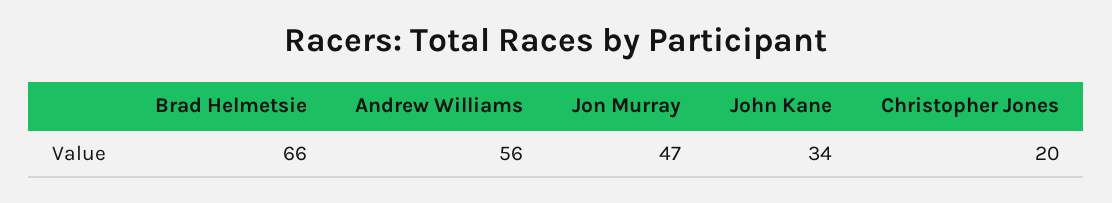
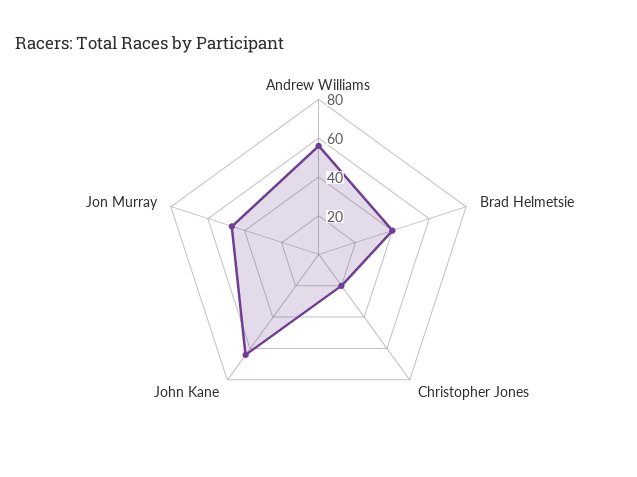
Brad Helmetsie: 66 -> 40
John Kane: 34 -> 65

